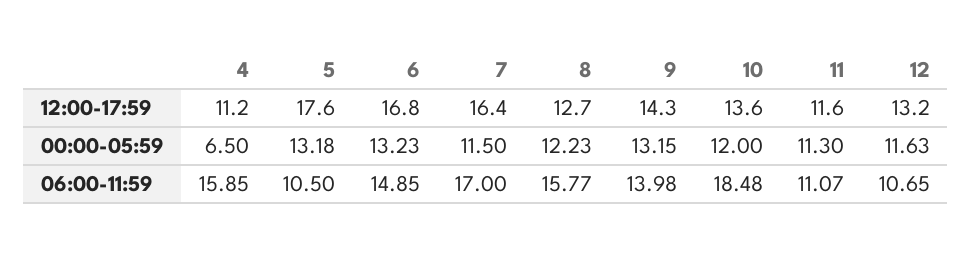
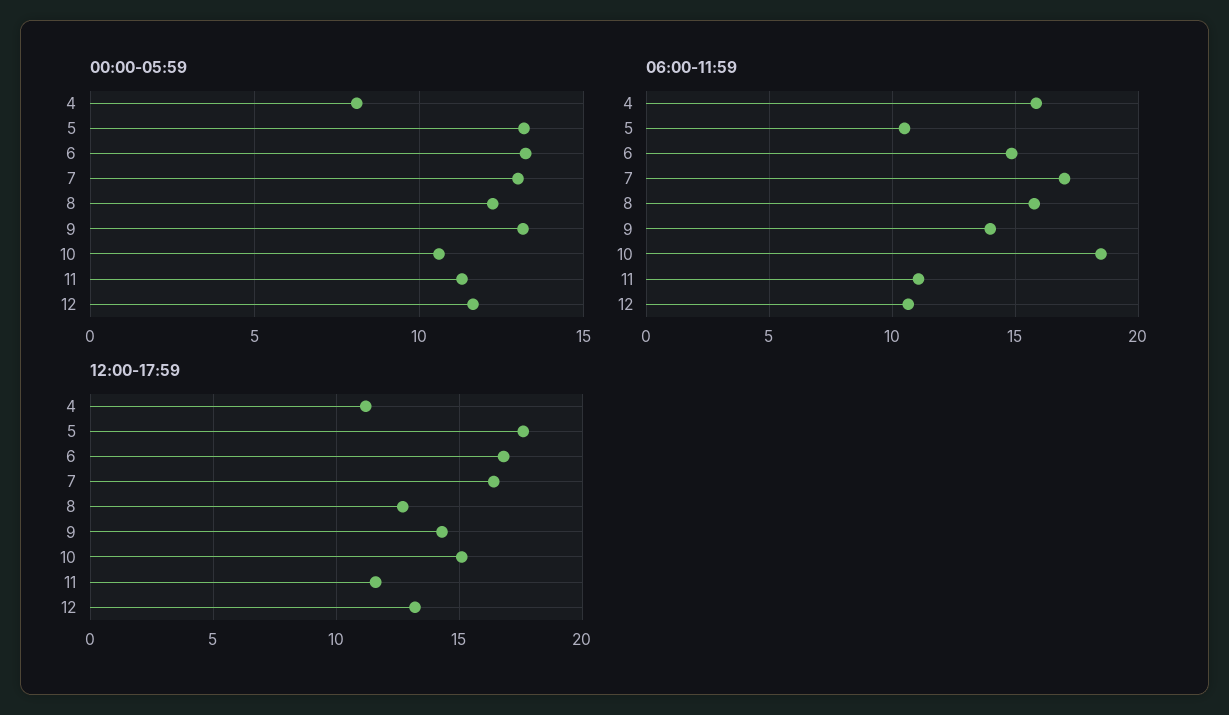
12:00-17:59, 10: 13.6 -> 15
00:00-05:59, 4: 6.5 -> 8
00:00-05:59, 7: 11.5 -> 13
00:00-05:59, 10: 12 -> 10.5

